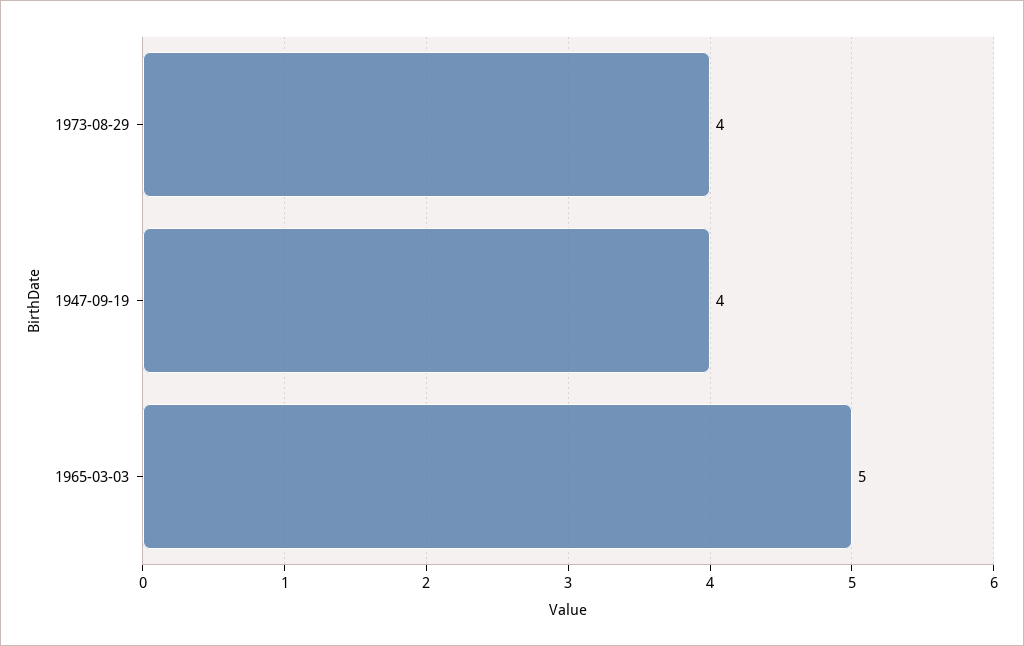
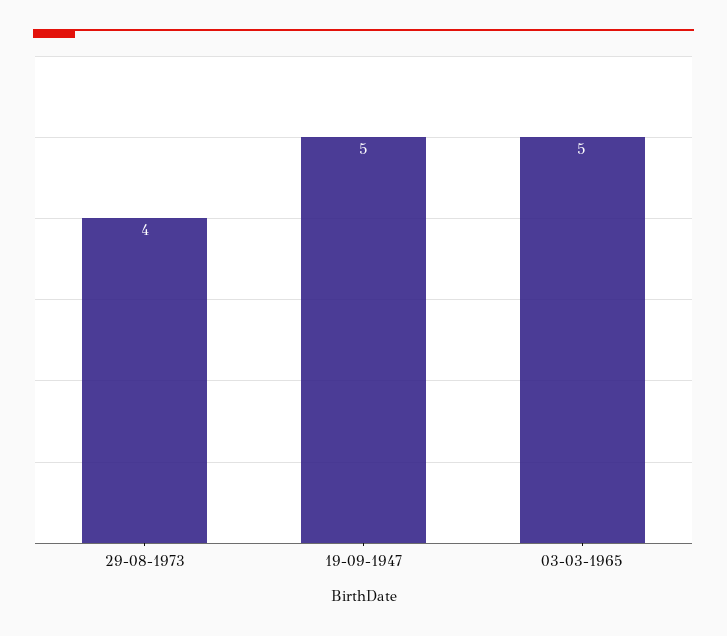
1947-09-19: 4 -> 5

